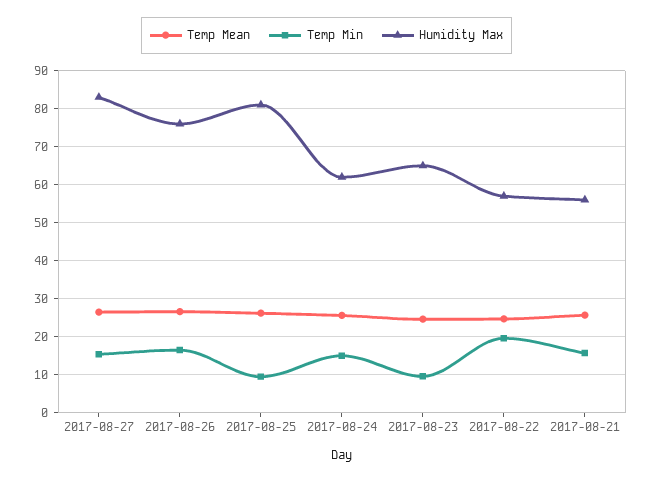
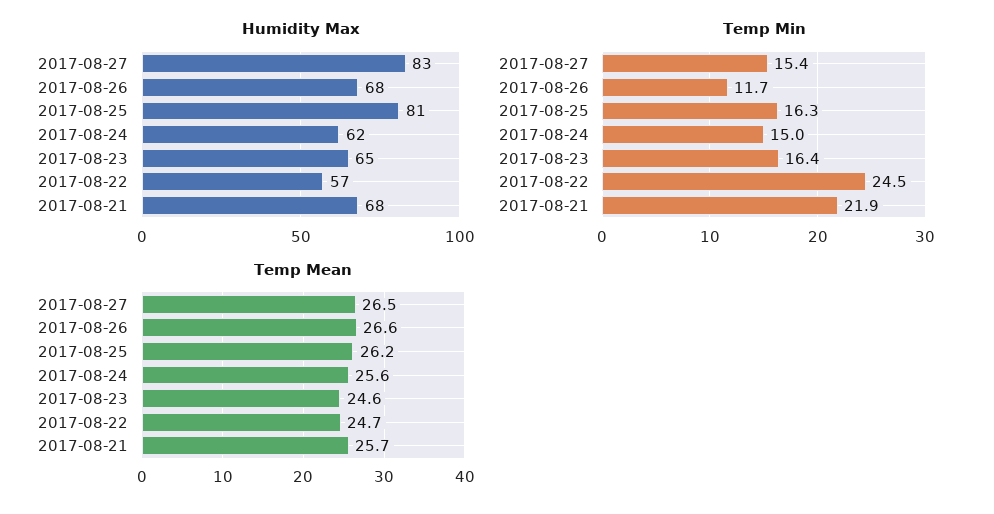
Temp Min, 2017-08-26: 16 -> 11.7
Humidity Max, 2017-08-26: 76 -> 68
Temp Min, 2017-08-25: 10 -> 16.3
Temp Min, 2017-08-23: 10 -> 16.4
Temp Min, 2017-08-22: 20 -> 24.5
Temp Min, 2017-08-21: 16 -> 21.9
Humidity Max, 2017-08-21: 56 -> 68

